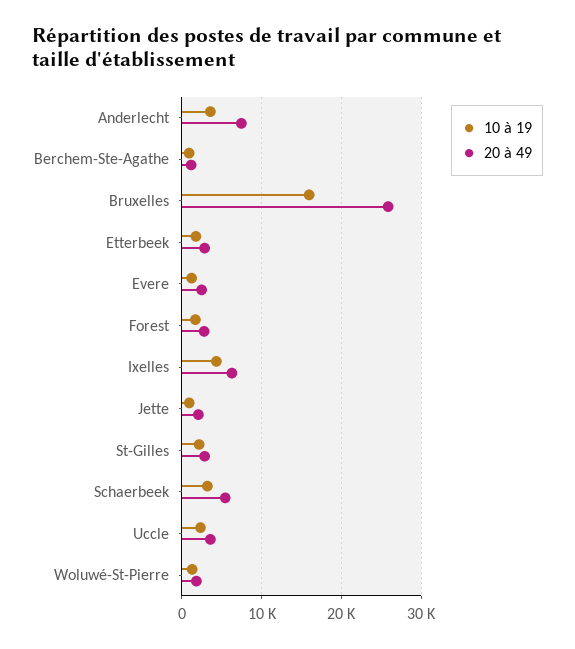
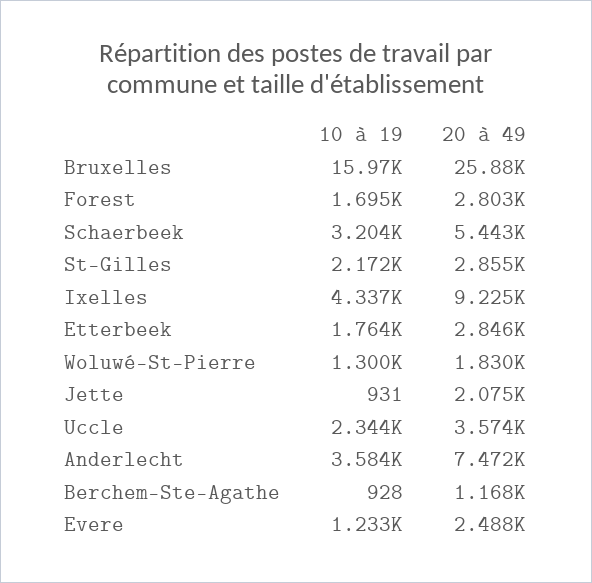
20 à 49, Ixelles: 6000 -> 9225

